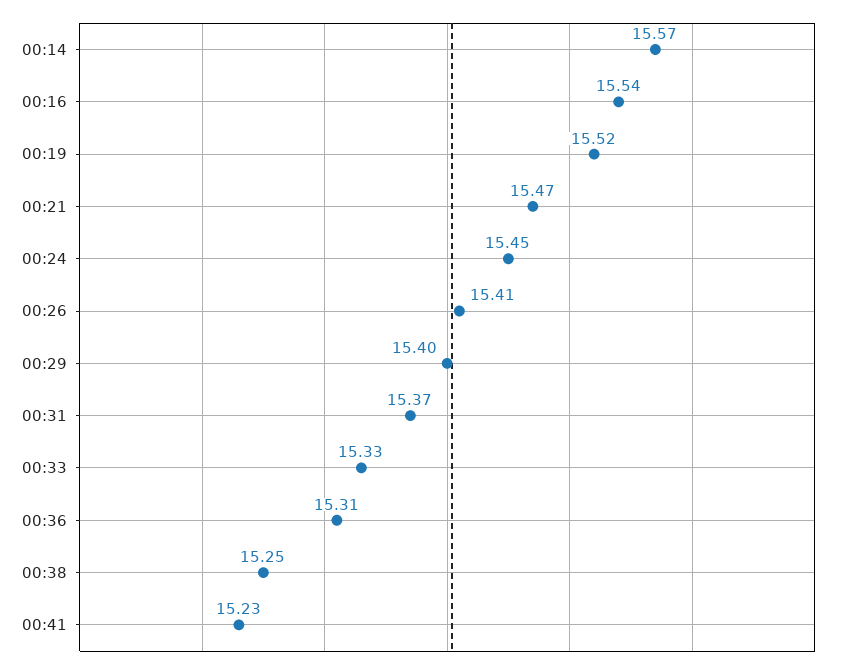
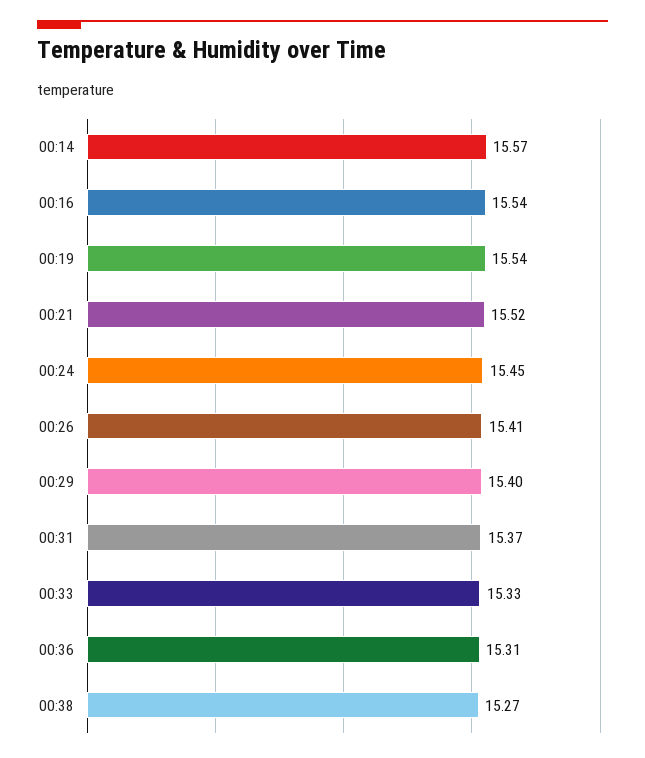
00:19: 15.52 -> 15.54
00:21: 15.47 -> 15.52
00:38: 15.25 -> 15.27
00:41: 15.23 -> none

